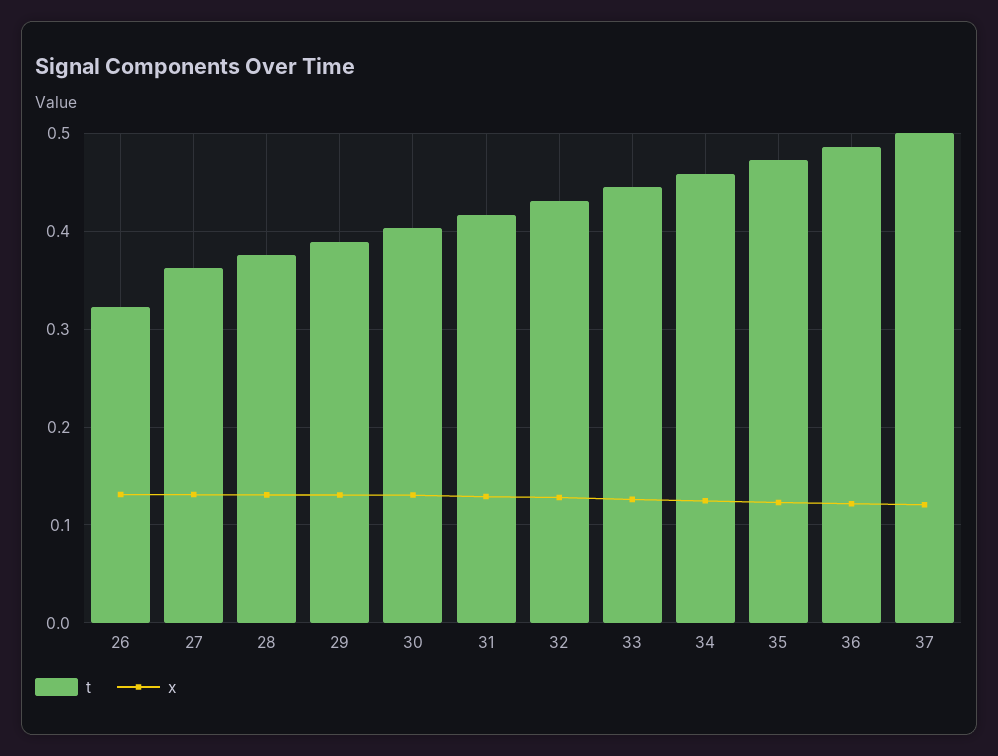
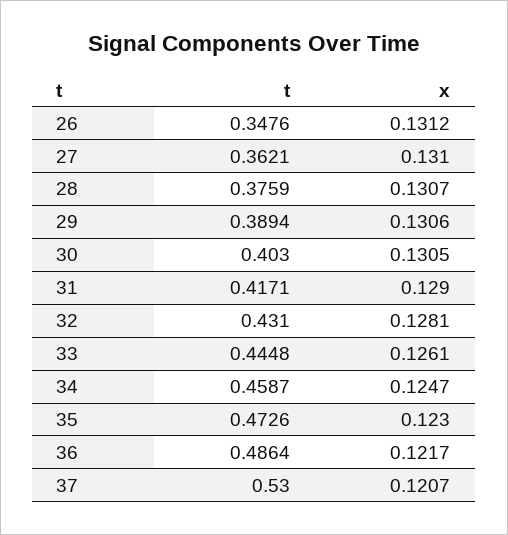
t, 26: 0.32 -> 0.3476
t, 37: 0.5 -> 0.53

